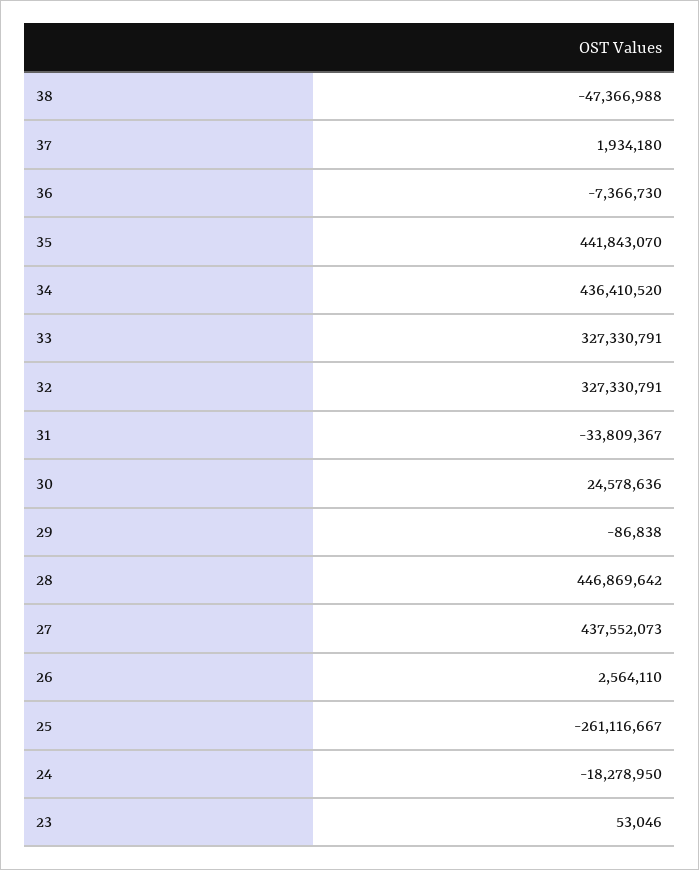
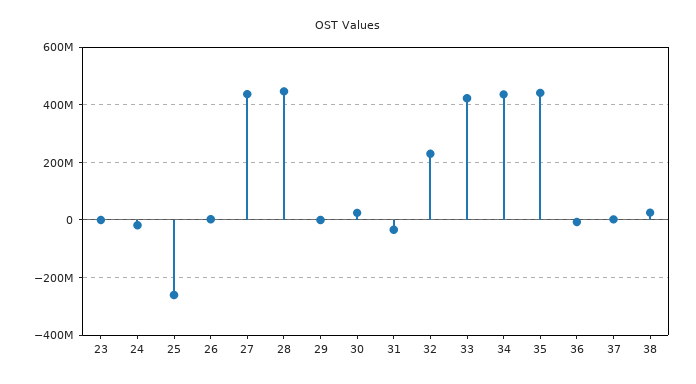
38: -47366988 -> 25000000
33: 327330791 -> 425000000
32: 327330791 -> 225000000

